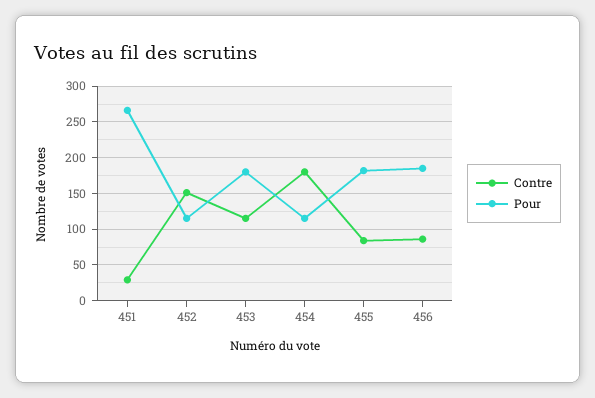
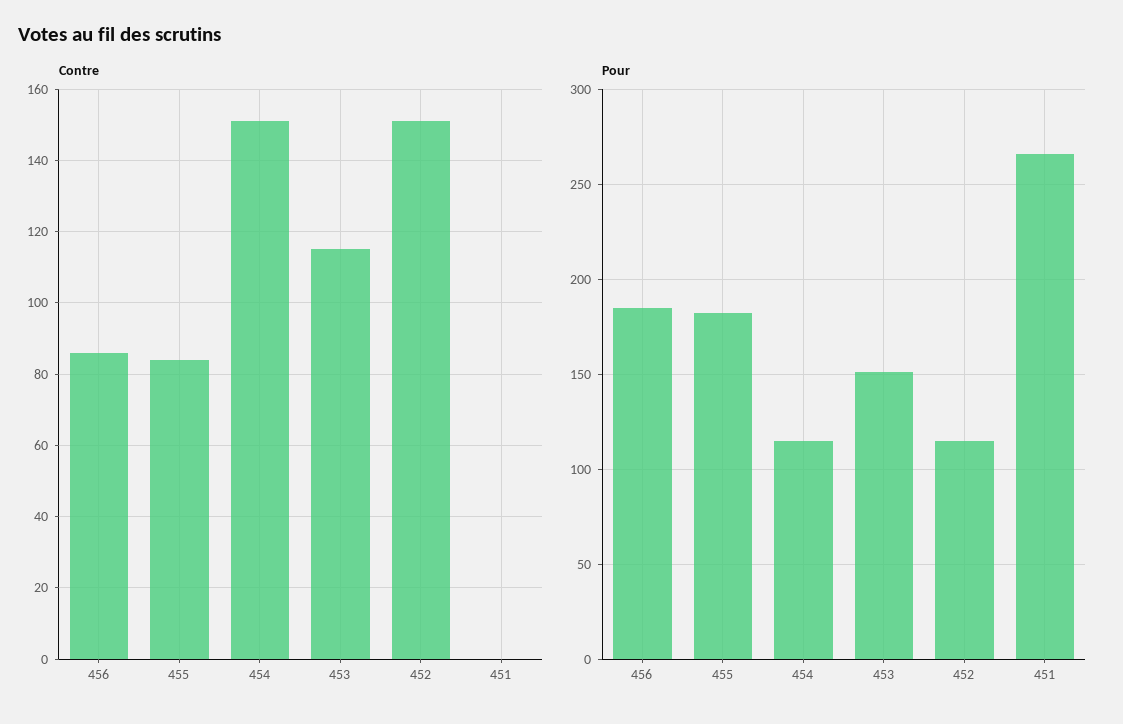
Contre, 451: 30 -> 0
Pour, 453: 180 -> 150
Contre, 454: 180 -> 150

